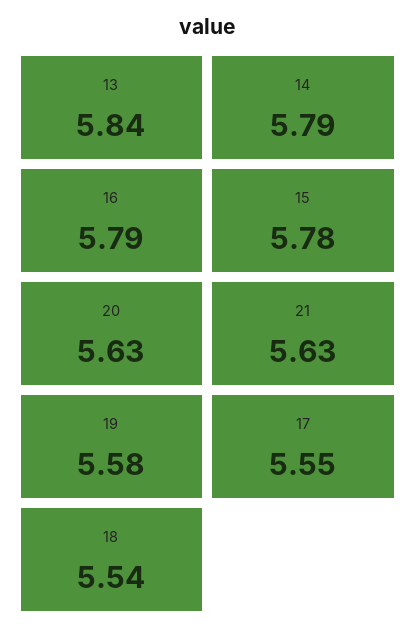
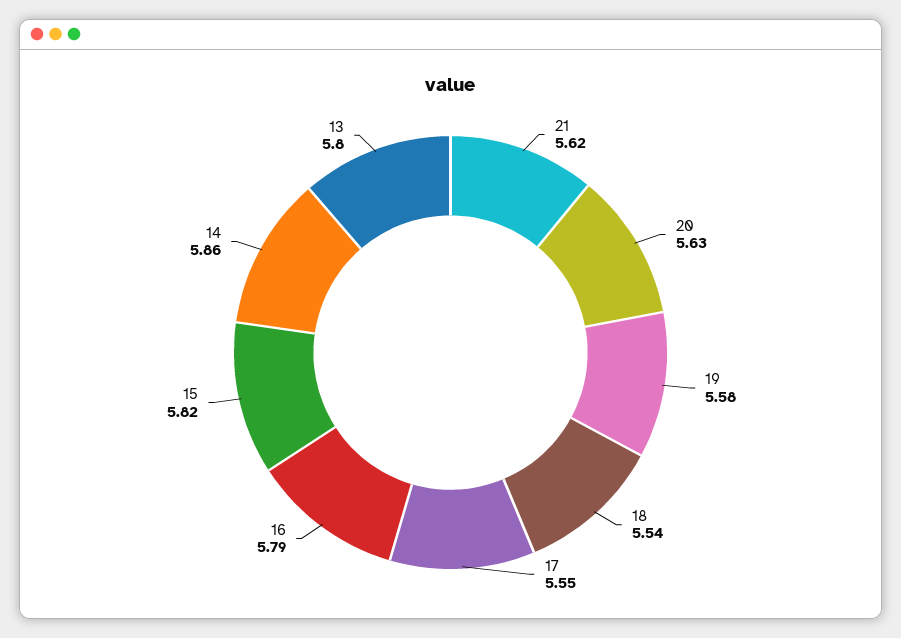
13: 5.84 -> 5.8
14: 5.79 -> 5.86
15: 5.78 -> 5.82
21: 5.63 -> 5.62

